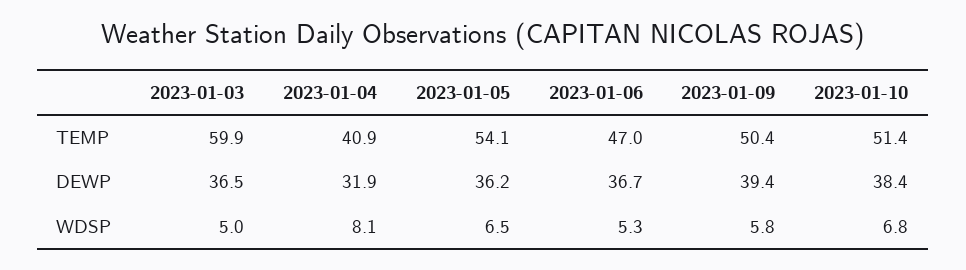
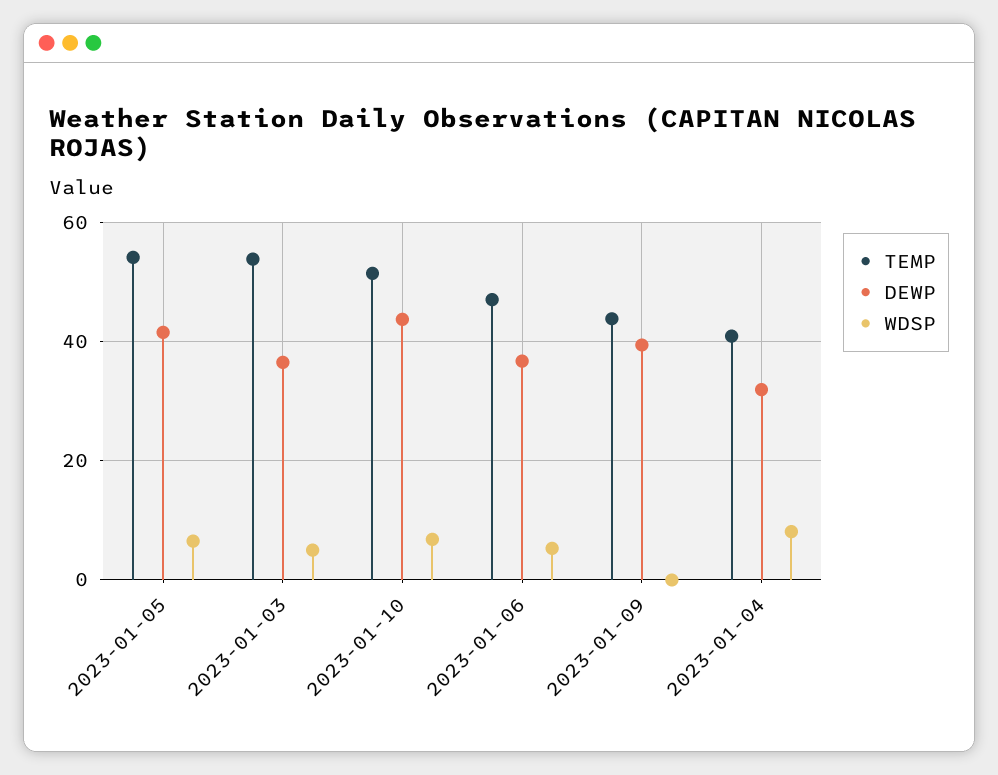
TEMP, 2023-01-03: 59.9 -> 54
TEMP, 2023-01-09: 50.4 -> 44
DEWP, 2023-01-05: 36.2 -> 42
DEWP, 2023-01-10: 38.4 -> 44
WDSP, 2023-01-09: 5.8 -> 0

